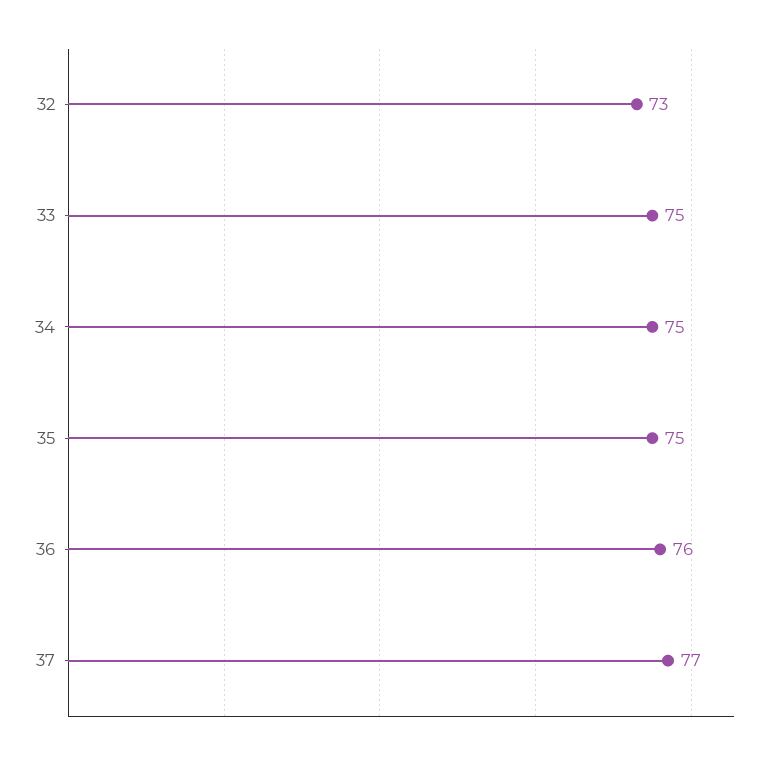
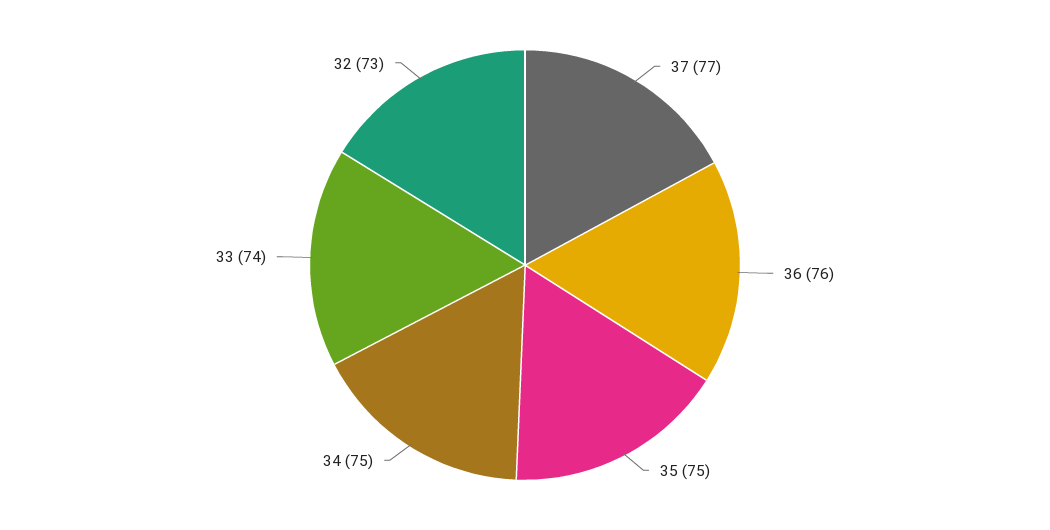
33: 75 -> 74

